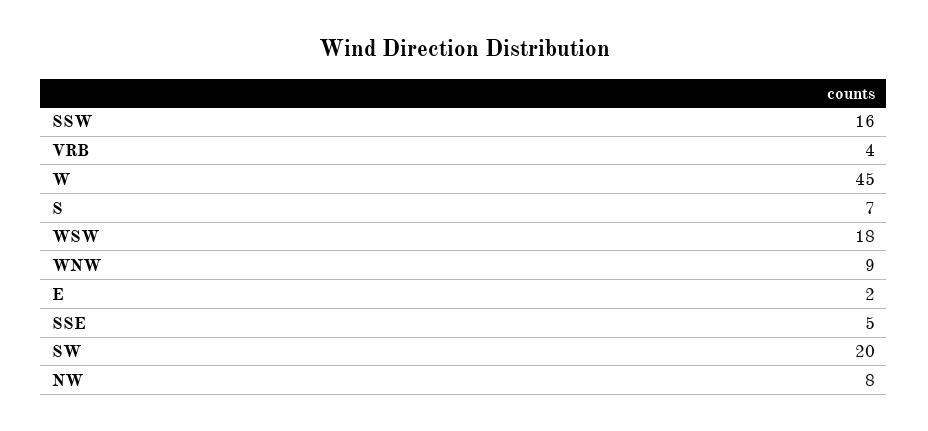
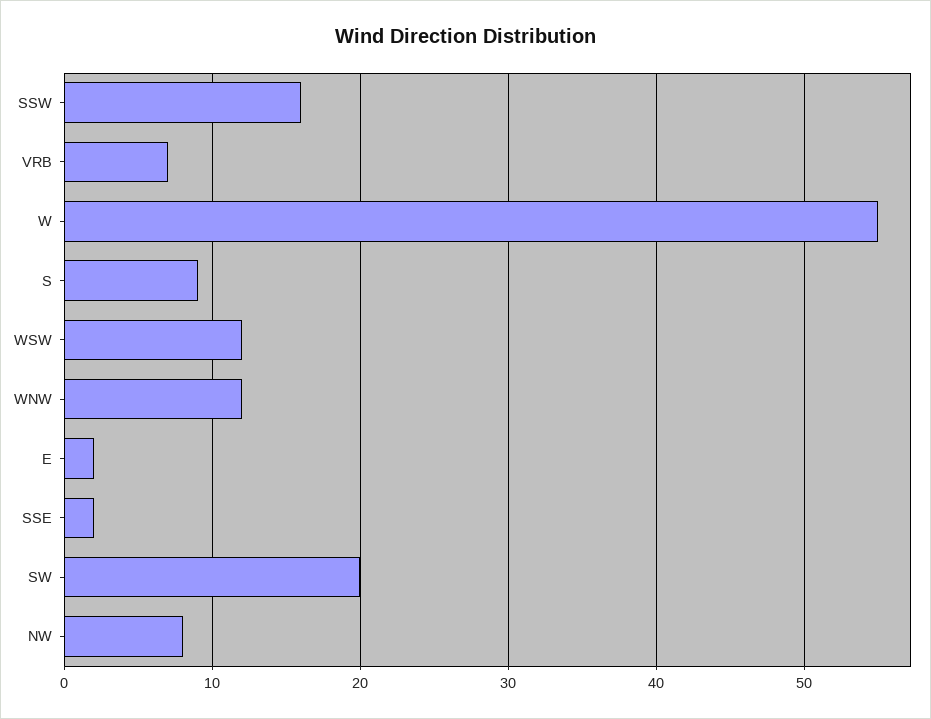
VRB: 4 -> 7
W: 45 -> 55
S: 7 -> 9
WSW: 18 -> 12
WNW: 9 -> 12
SSE: 5 -> 2

